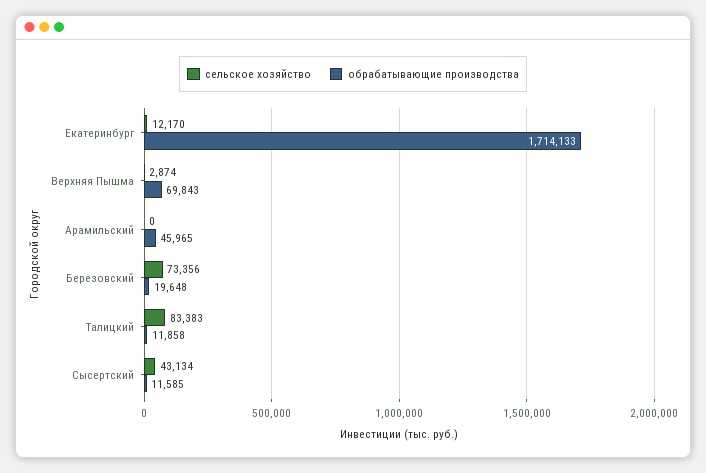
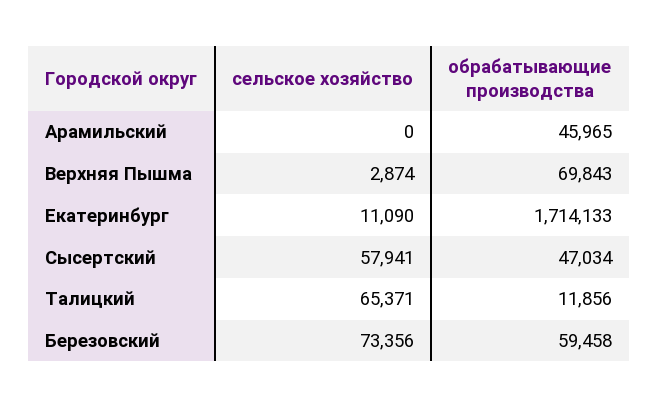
сельское хозяйство, Екатеринбург: 12170 -> 11090
обрабатывающие производства, Березовский: 19648 -> 59458
сельское хозяйство, Талицкий: 83383 -> 65371
обрабатывающие производства, Талицкий: 11858 -> 11856
сельское хозяйство, Сысертский: 43134 -> 57941
обрабатывающие производства, Сысертский: 11585 -> 47034

